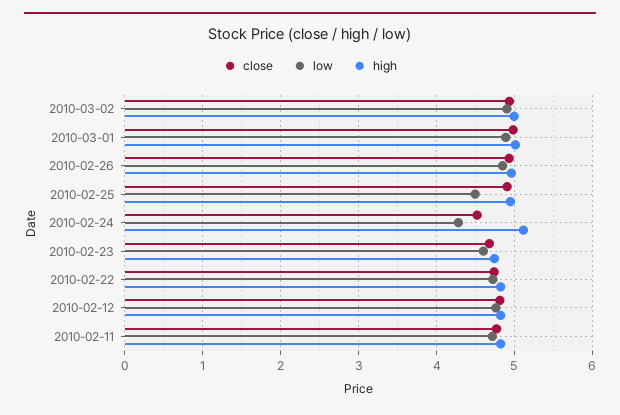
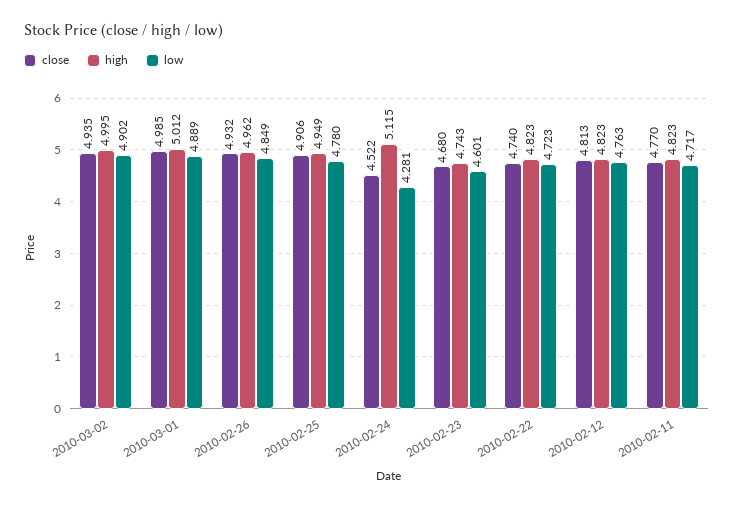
low, 2010-02-25: 4.5 -> 4.78

